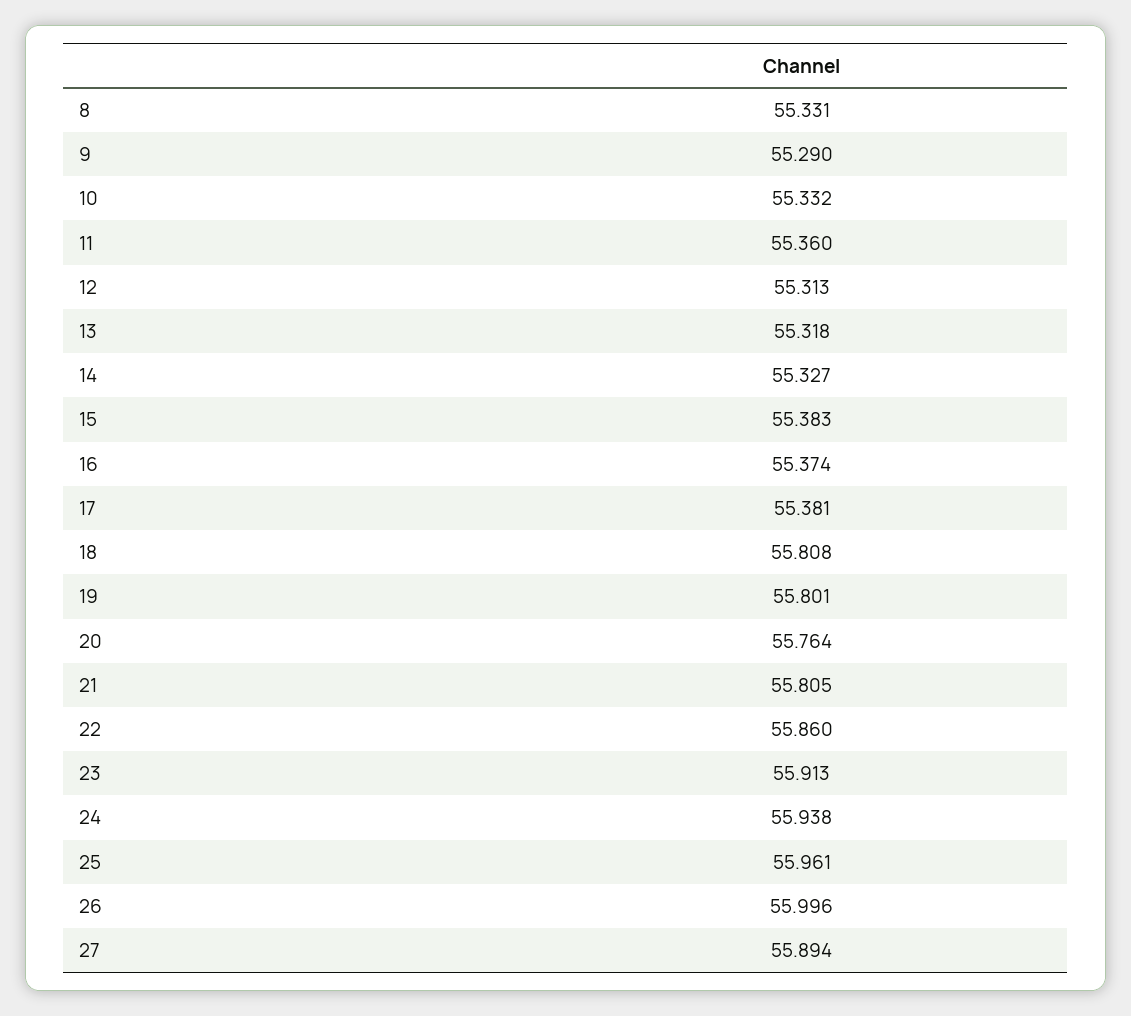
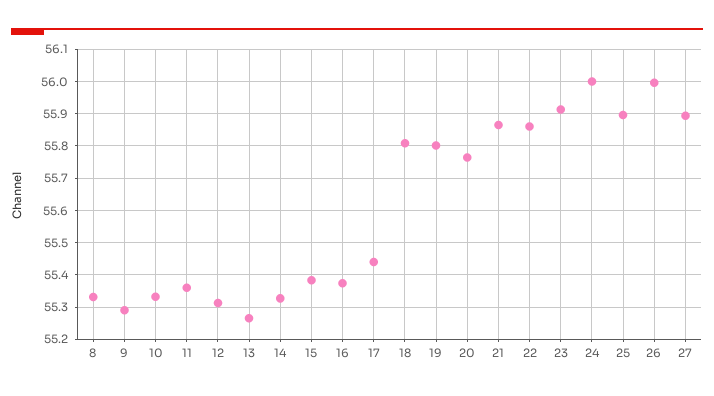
13: 55.318 -> 55.26
17: 55.381 -> 55.44
21: 55.805 -> 55.86
24: 55.938 -> 56
25: 55.961 -> 55.9

